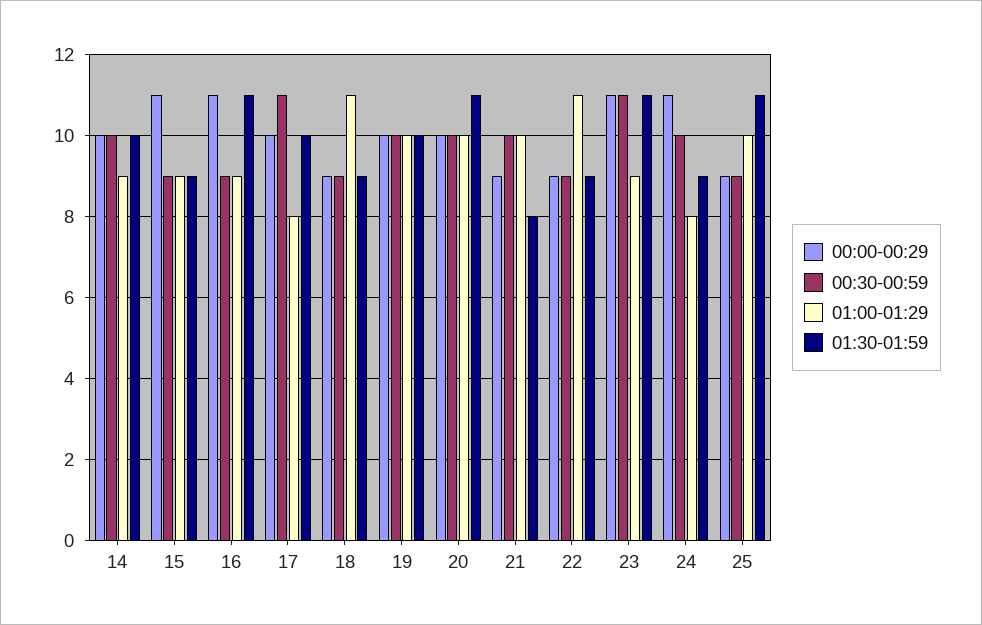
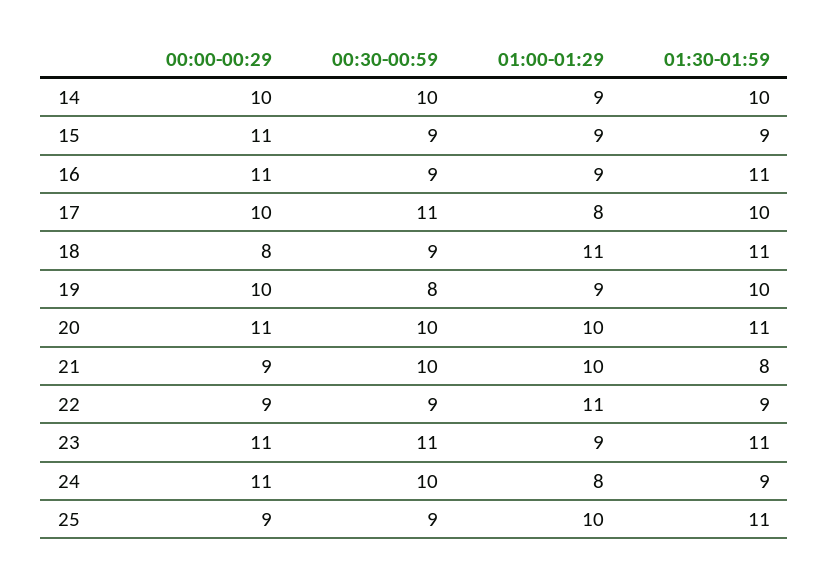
00:00-00:29, 18: 9 -> 8
01:30-01:59, 18: 9 -> 11
00:30-00:59, 19: 10 -> 8
01:00-01:29, 19: 10 -> 9
00:00-00:29, 20: 10 -> 11

